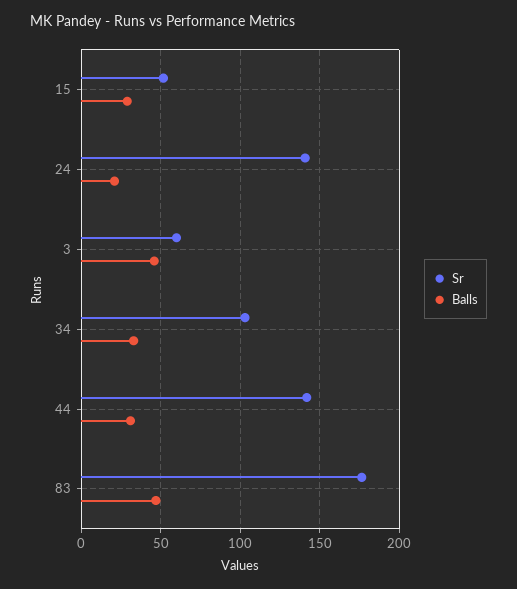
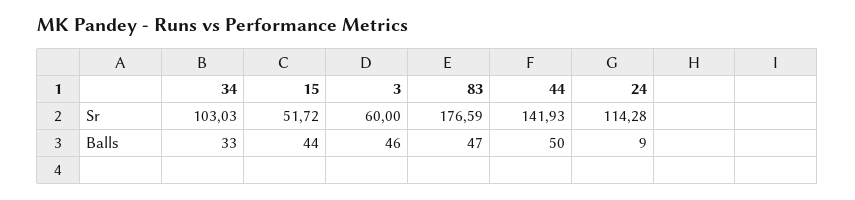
Balls, 15: 30 -> 44
Sr, 24: 140 -> 114.28
Balls, 24: 20 -> 9
Balls, 44: 30 -> 50

